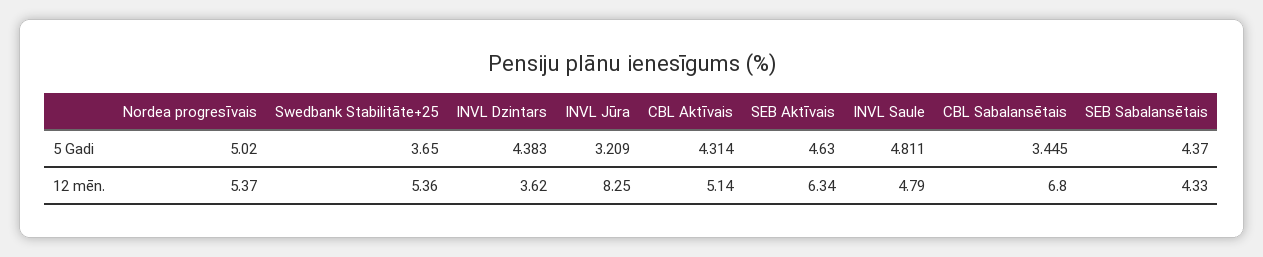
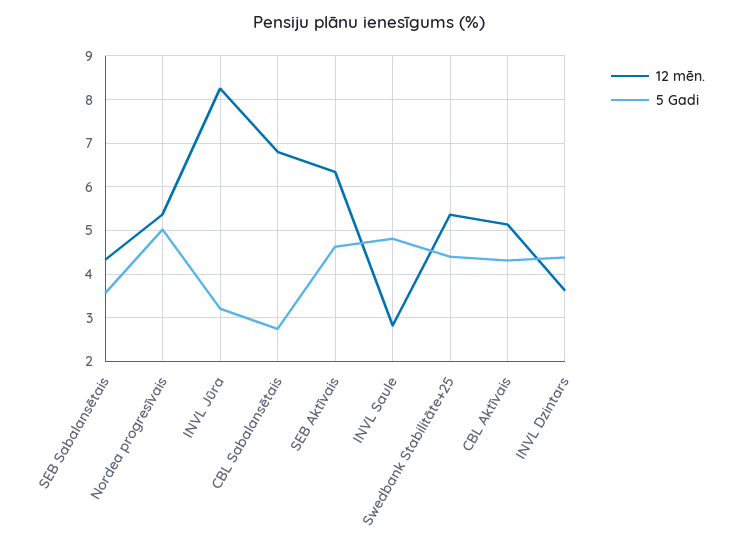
5 Gadi, Swedbank Stabilitāte+25: 3.65 -> 4.4
5 Gadi, CBL Sabalansētais: 3.445 -> 2.8
5 Gadi, SEB Sabalansētais: 4.37 -> 3.6
12 mēn., INVL Saule: 4.79 -> 2.8

